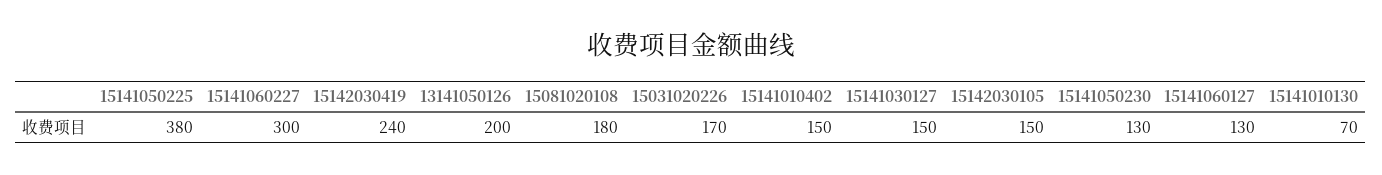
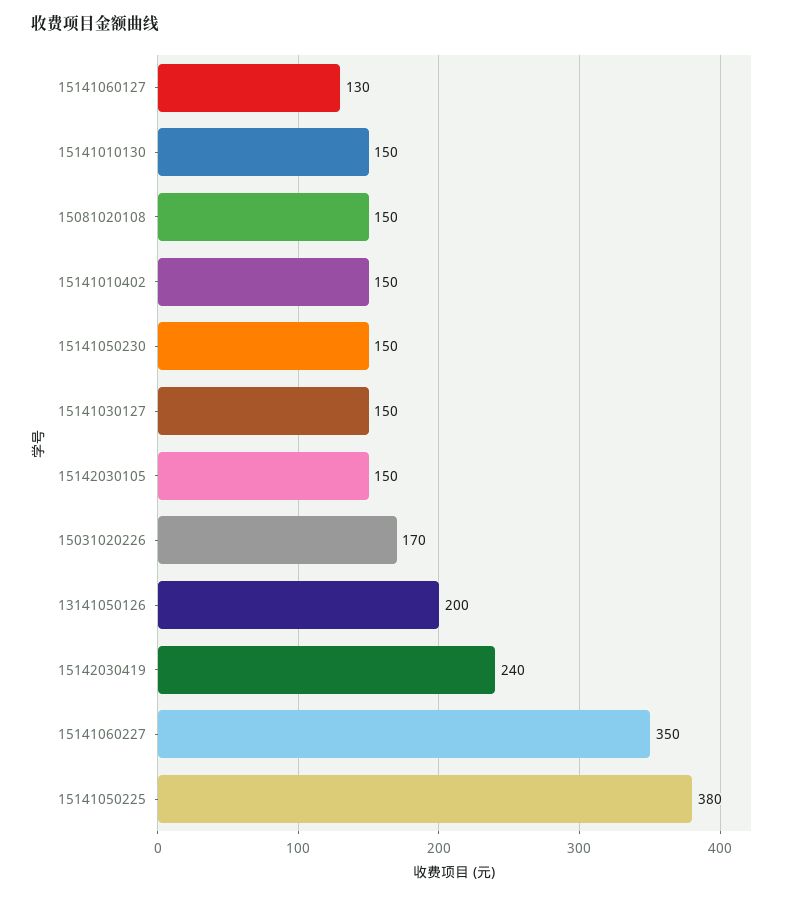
15141060227: 300 -> 350
15081020108: 180 -> 150
15141050230: 130 -> 150
15141010130: 70 -> 150

